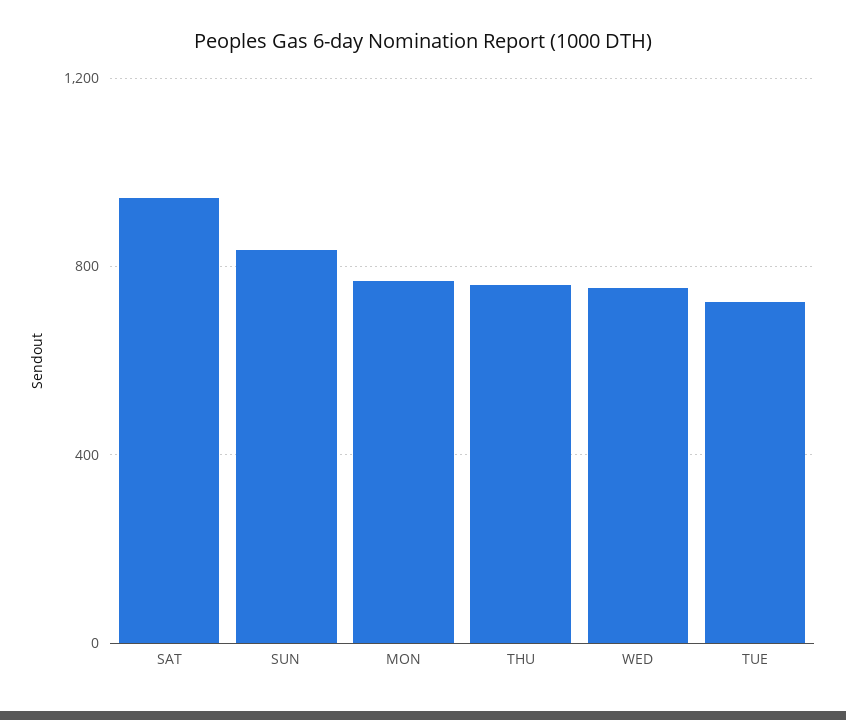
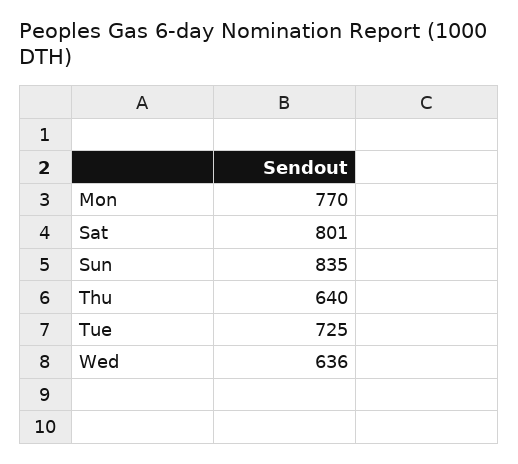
SAT: 950 -> 801
THU: 750 -> 640
WED: 750 -> 636

